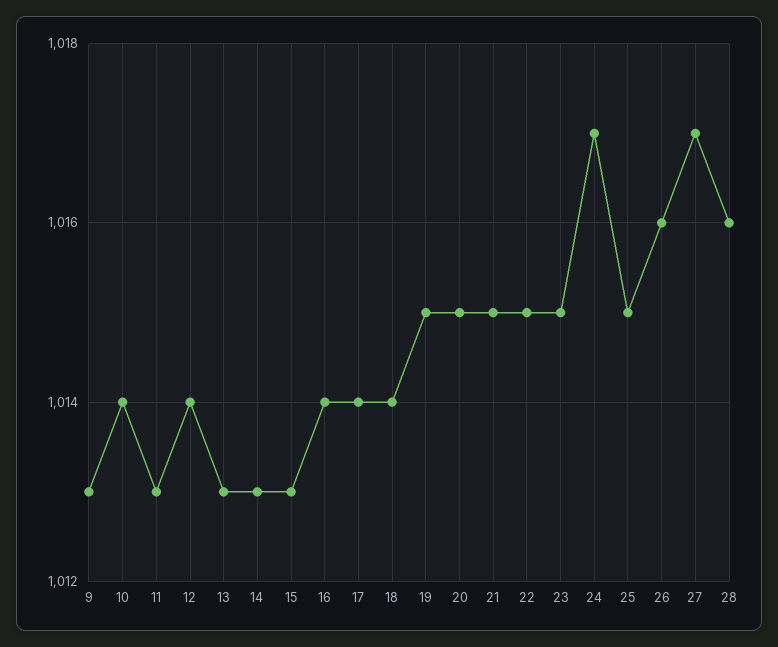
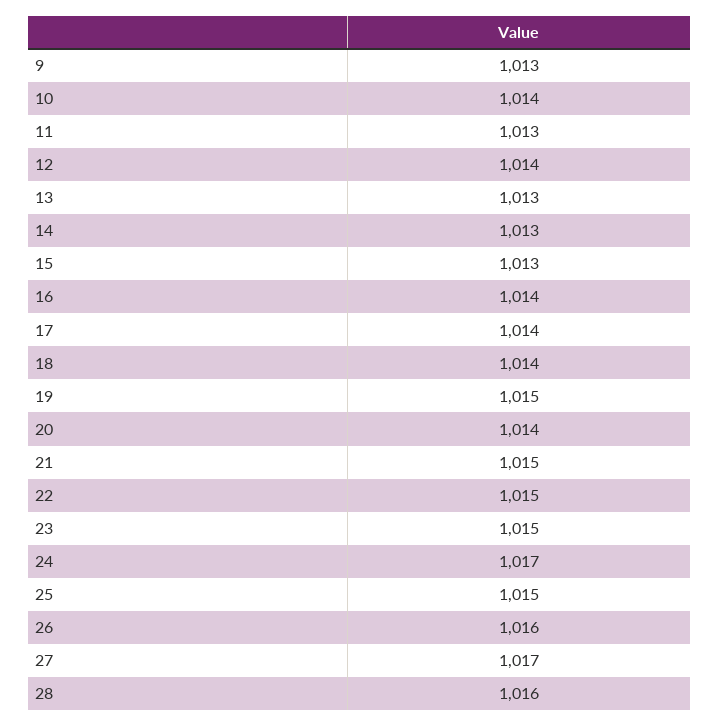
20: 1015 -> 1014

